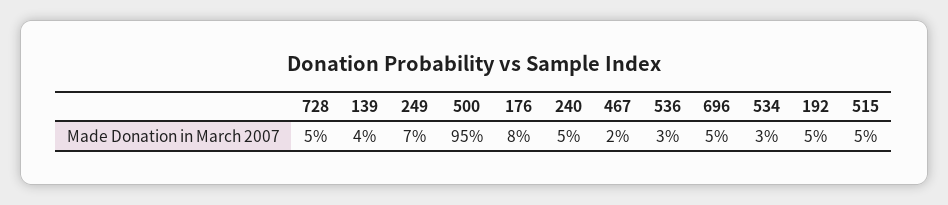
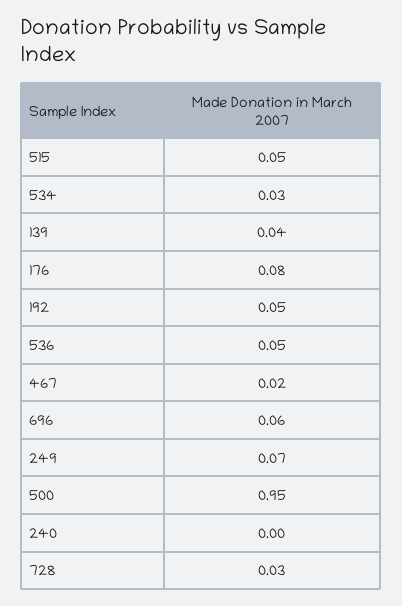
728: 0.05 -> 0.03
240: 0.05 -> 0
536: 0.03 -> 0.05
696: 0.05 -> 0.06

